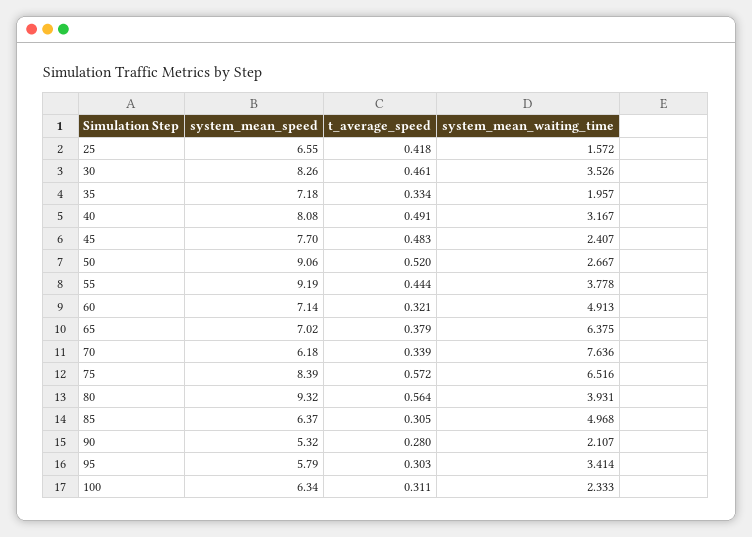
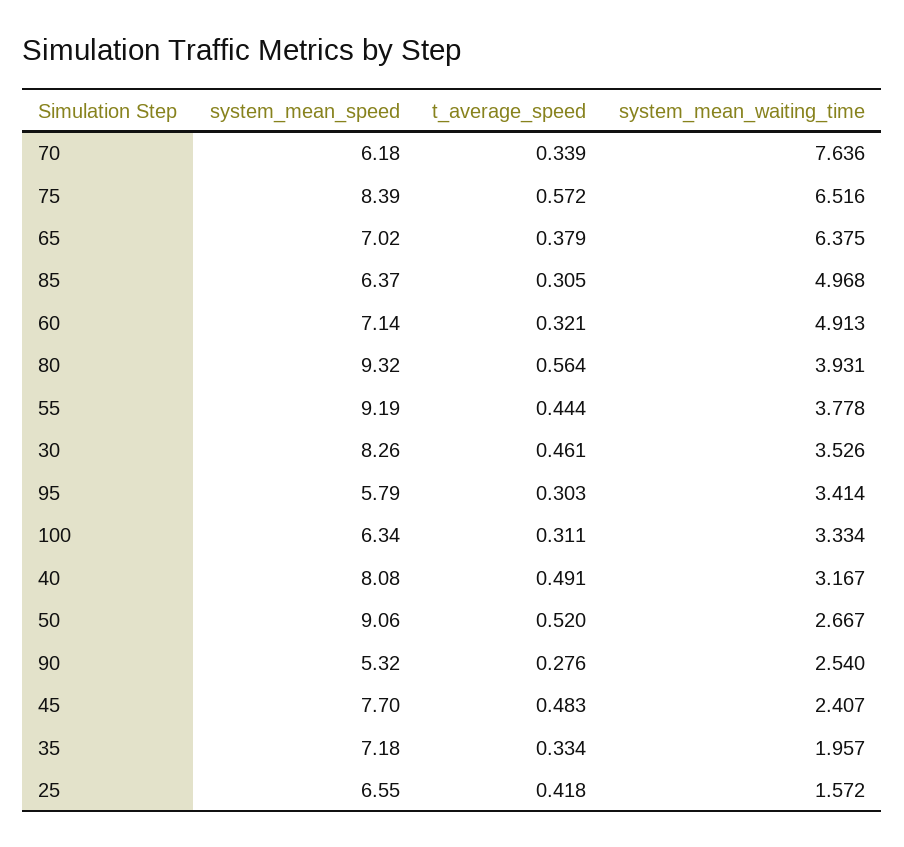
t_average_speed, 90: 0.28 -> 0.276
system_mean_waiting_time, 90: 2.107 -> 2.54
system_mean_waiting_time, 100: 2.333 -> 3.334

